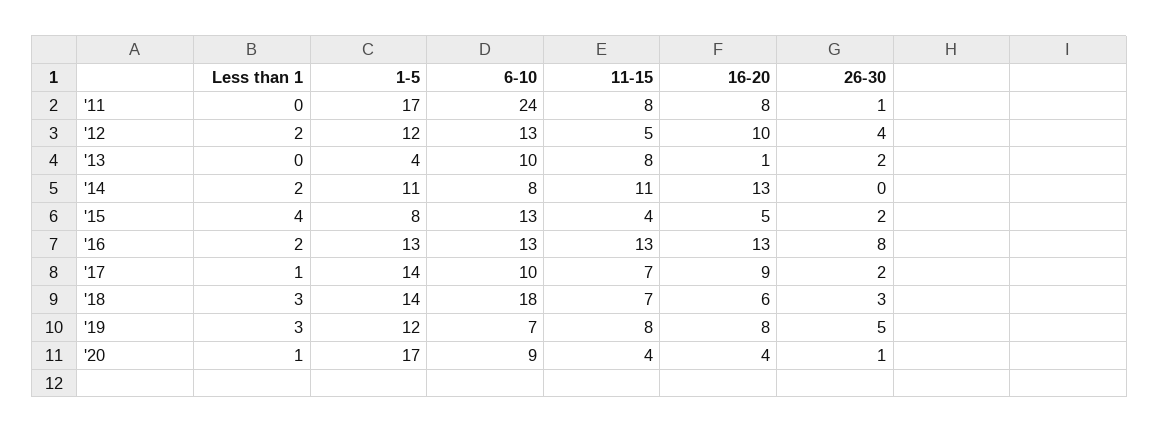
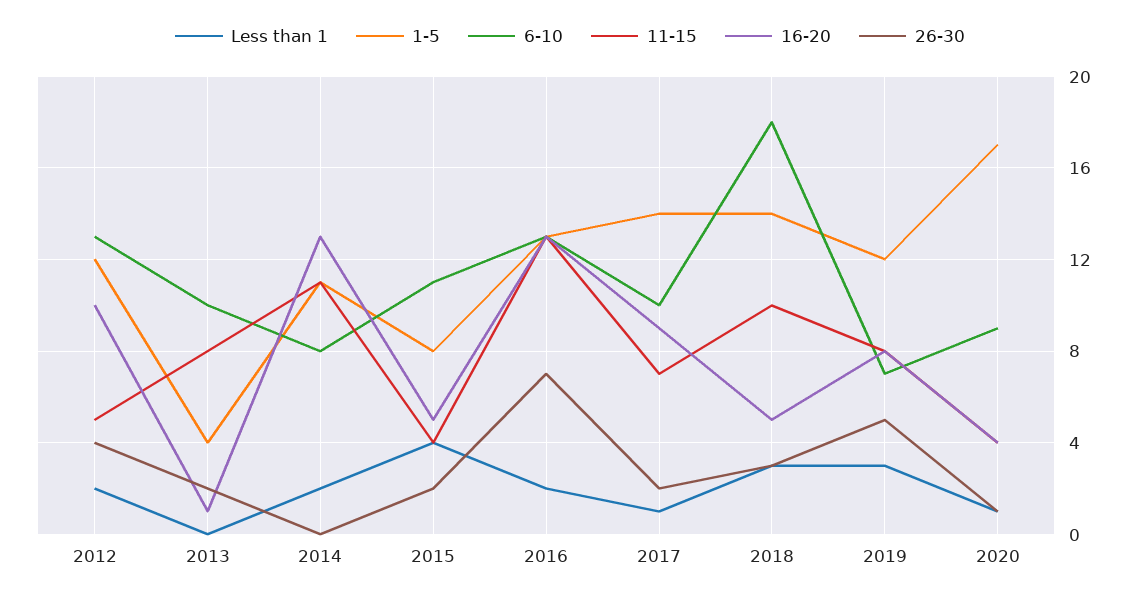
Less than 1, '11: 0 -> none
1-5, '11: 17 -> none
6-10, '11: 24 -> none
11-15, '11: 8 -> none
16-20, '11: 8 -> none
26-30, '11: 1 -> none
6-10, '15: 13 -> 11
26-30, '16: 8 -> 7
11-15, '18: 7 -> 10
16-20, '18: 6 -> 5

